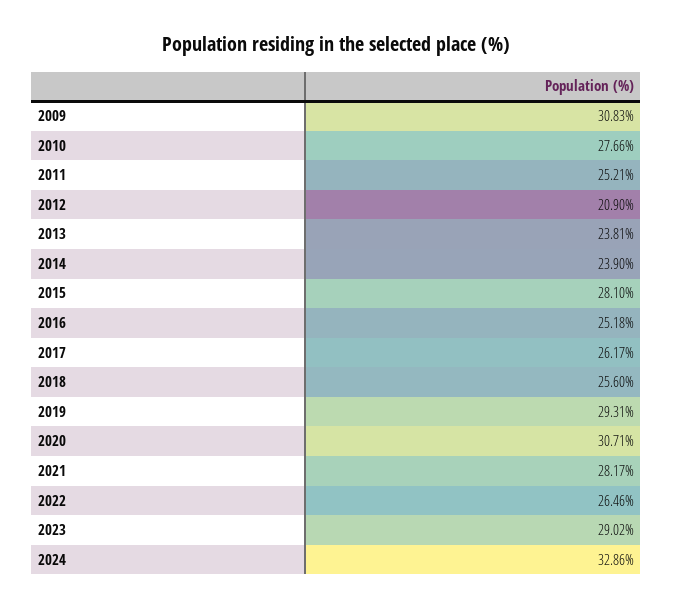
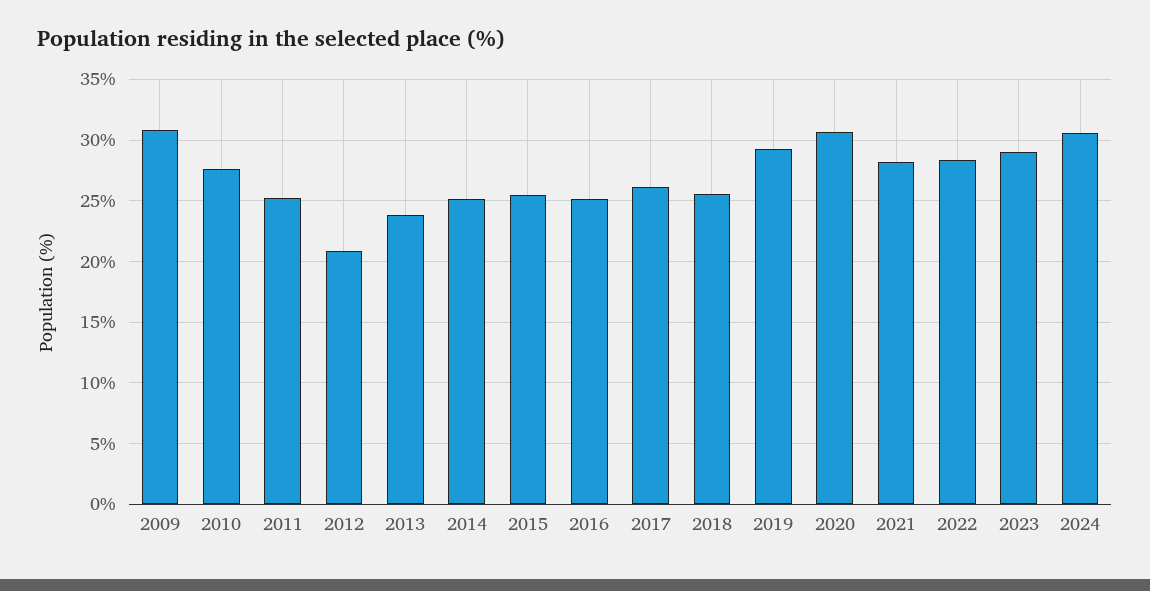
2014: 23.9 -> 25
2015: 28.1 -> 25.5
2022: 26.46 -> 28.5
2024: 32.86 -> 30.5

